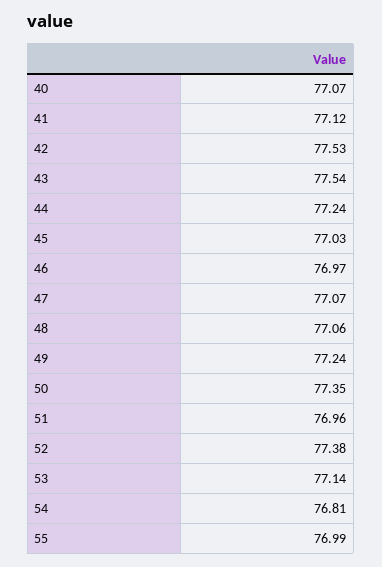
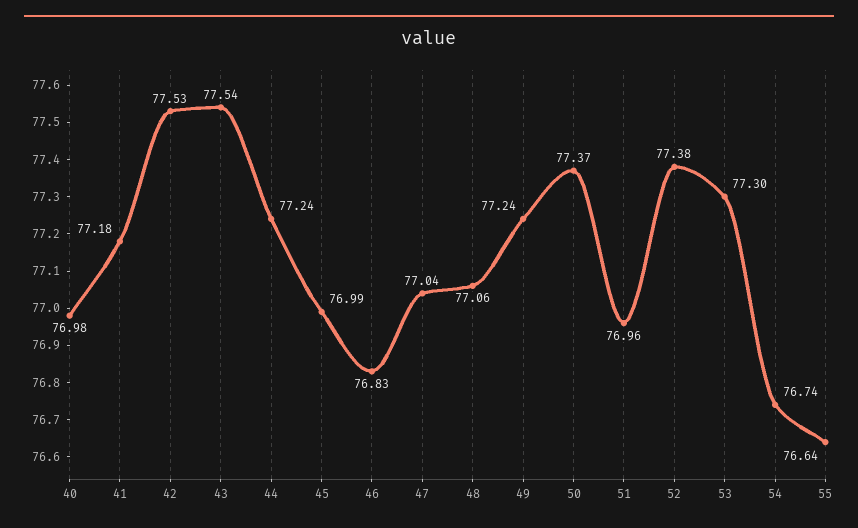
40: 77.07 -> 76.98
41: 77.12 -> 77.18
45: 77.03 -> 76.99
46: 76.97 -> 76.83
47: 77.07 -> 77.04
50: 77.35 -> 77.37
53: 77.14 -> 77.3
54: 76.81 -> 76.74
55: 76.99 -> 76.64

